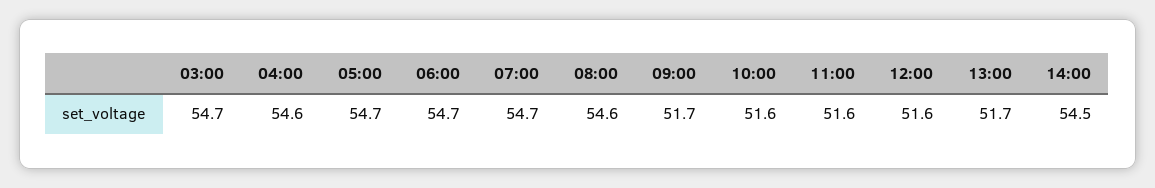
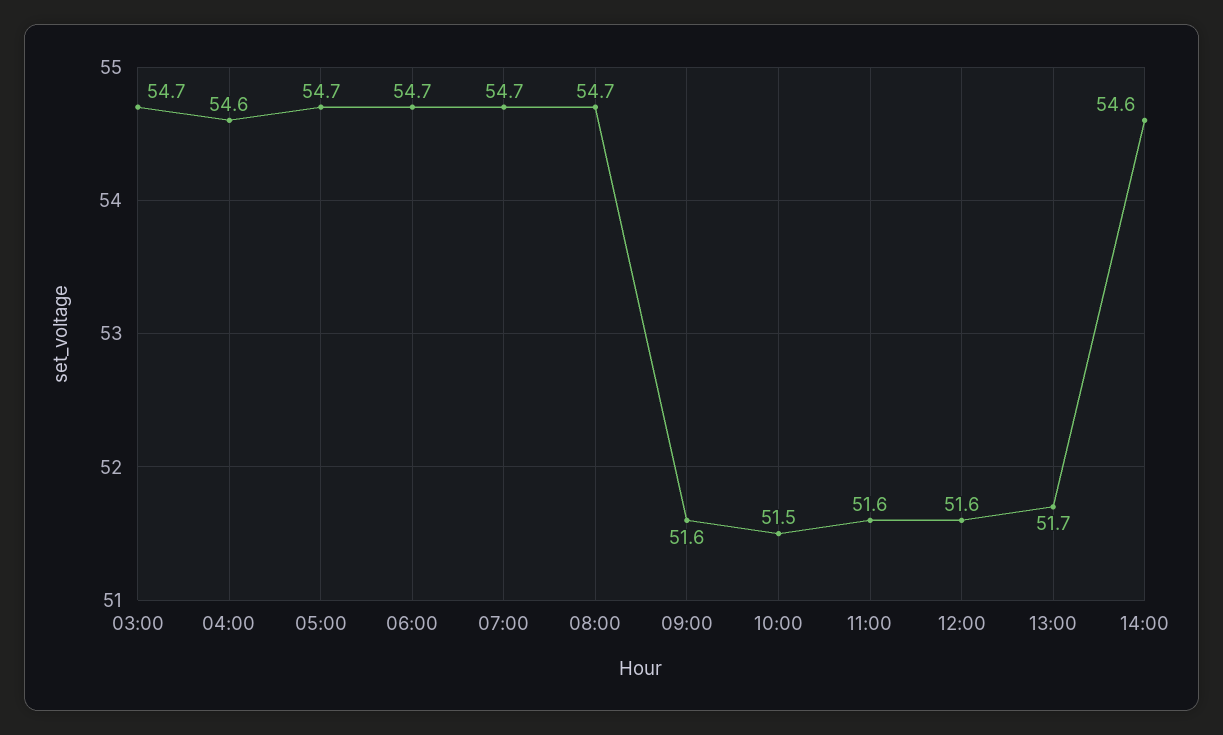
08:00: 54.6 -> 54.7
09:00: 51.7 -> 51.6
10:00: 51.6 -> 51.5
14:00: 54.5 -> 54.6

